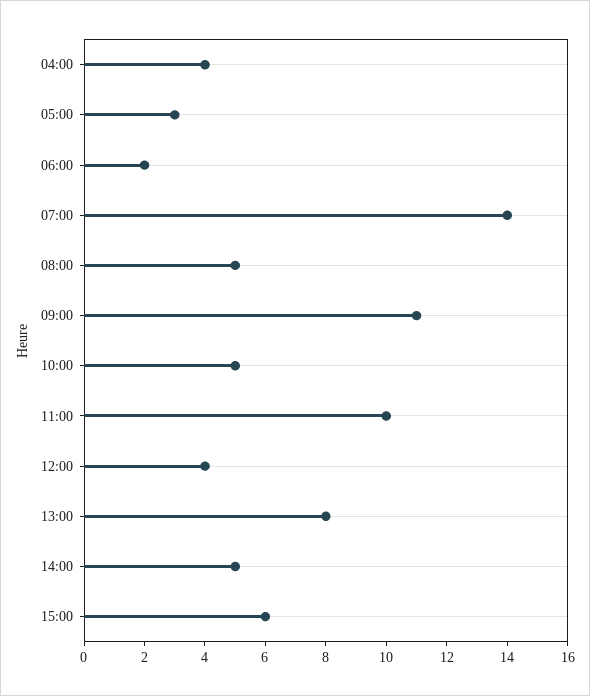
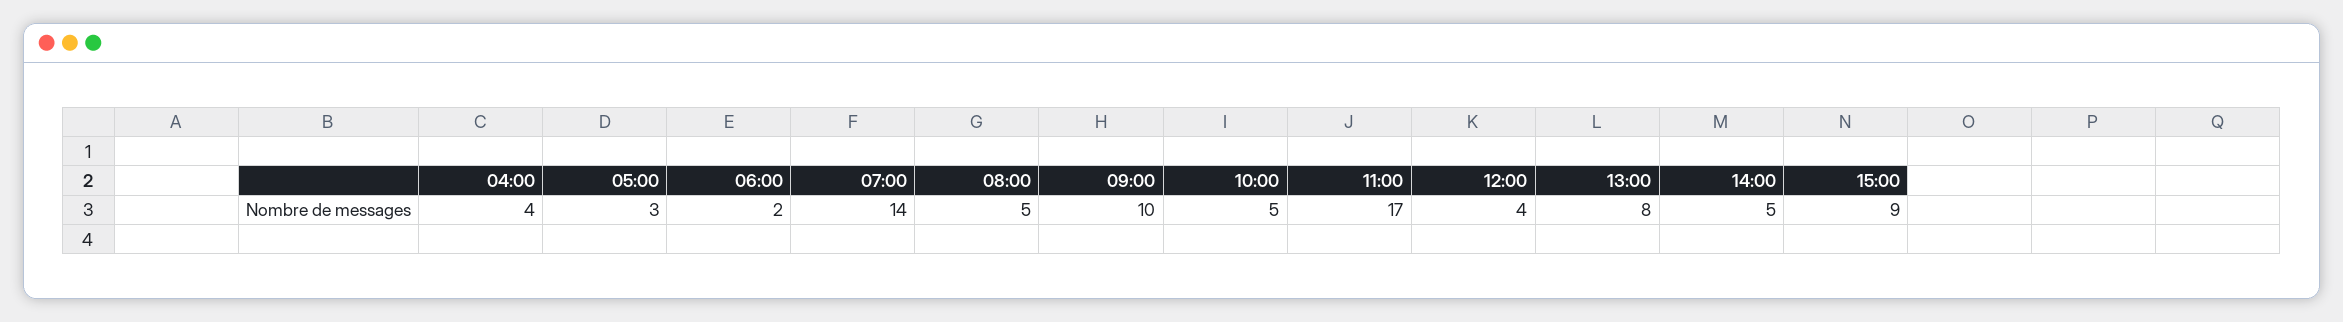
09:00: 11 -> 10
11:00: 10 -> 17
15:00: 6 -> 9

